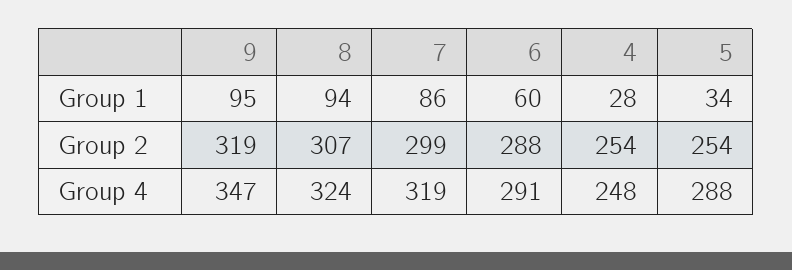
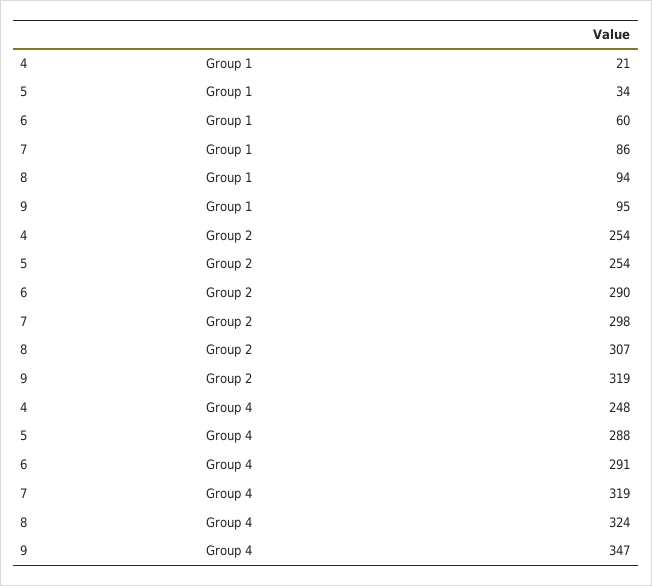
4, Group 1: 28 -> 21
7, Group 2: 299 -> 298
6, Group 2: 288 -> 290

